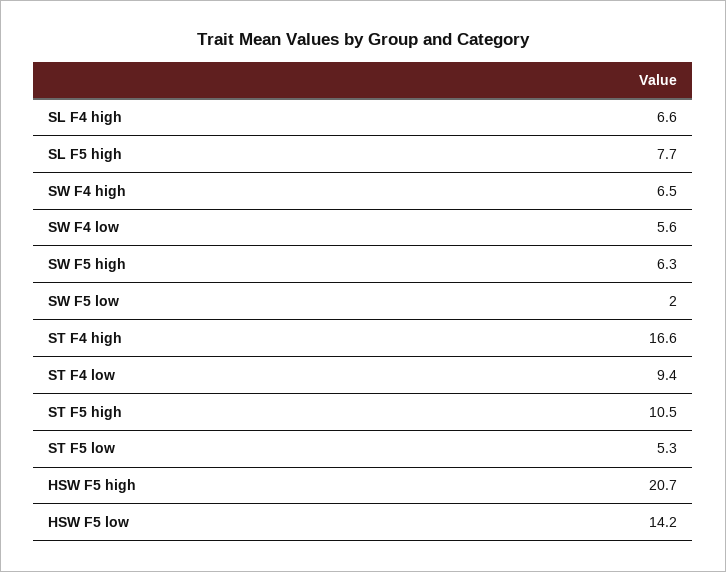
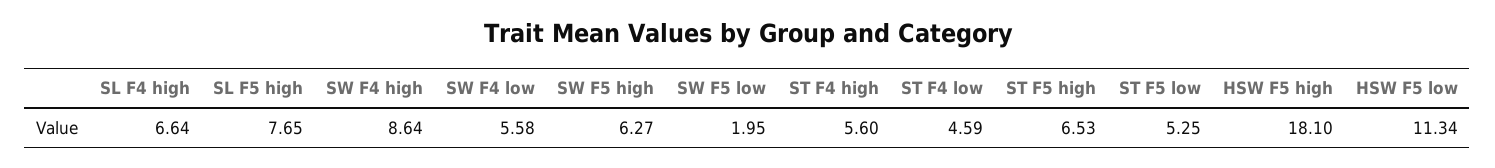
SW F4 high: 6.5 -> 8.64
ST F4 high: 16.6 -> 5.6
ST F4 low: 9.4 -> 4.59
ST F5 high: 10.5 -> 6.53
HSW F5 high: 20.7 -> 18.1
HSW F5 low: 14.2 -> 11.34

